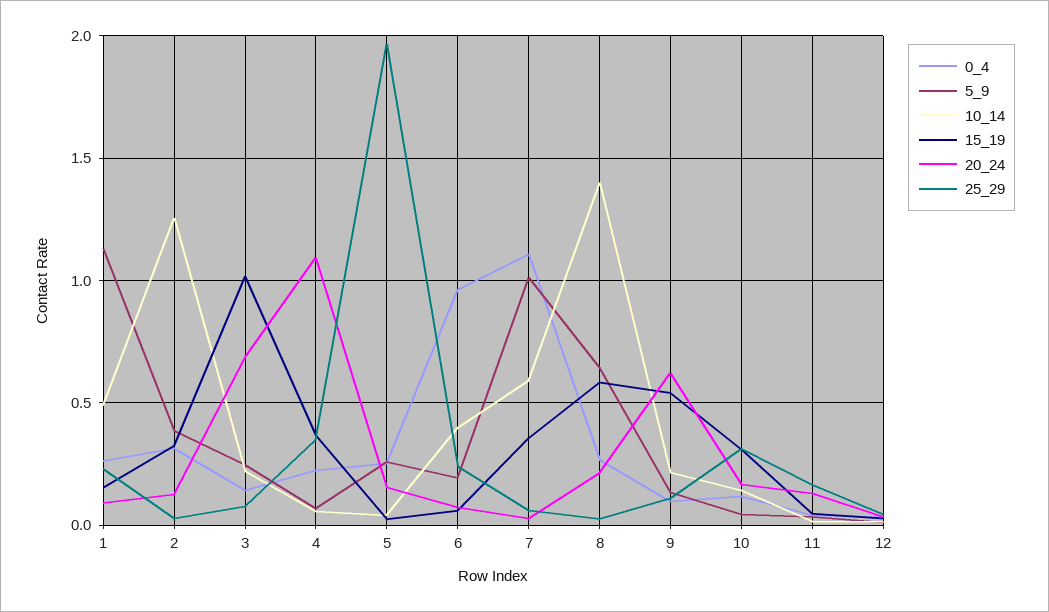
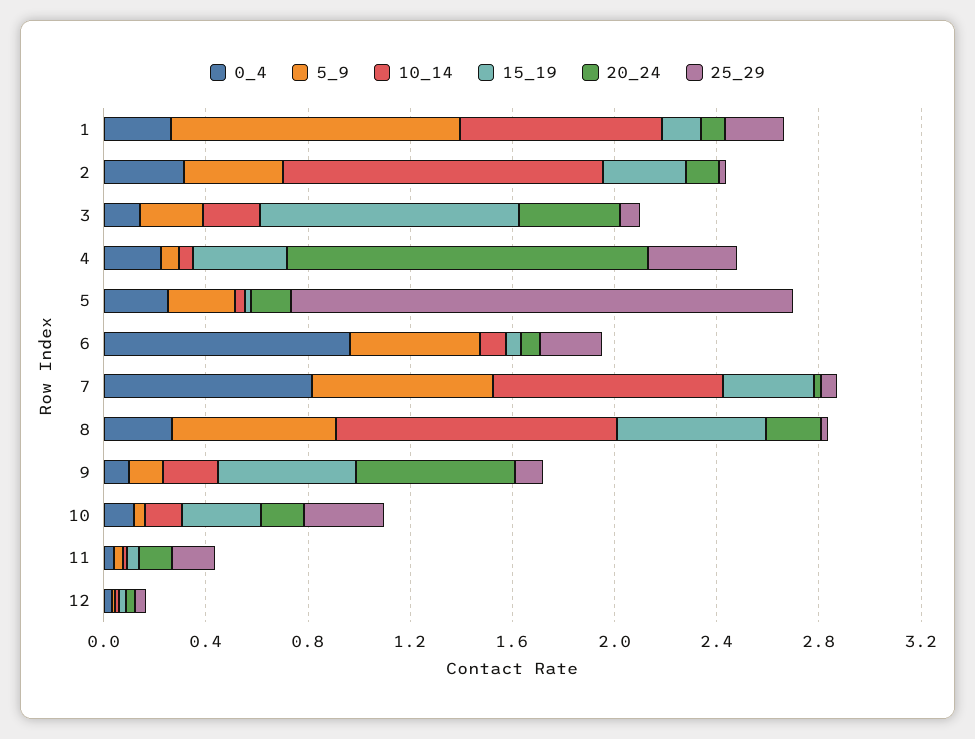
10_14, 1: 0.5 -> 0.8
20_24, 3: 0.7 -> 0.4
20_24, 4: 1.1 -> 1.4
5_9, 6: 0.2 -> 0.5
10_14, 6: 0.4 -> 0.1
0_4, 7: 1.1 -> 0.8
5_9, 7: 1 -> 0.7
10_14, 7: 0.6 -> 0.9
10_14, 8: 1.4 -> 1.1

